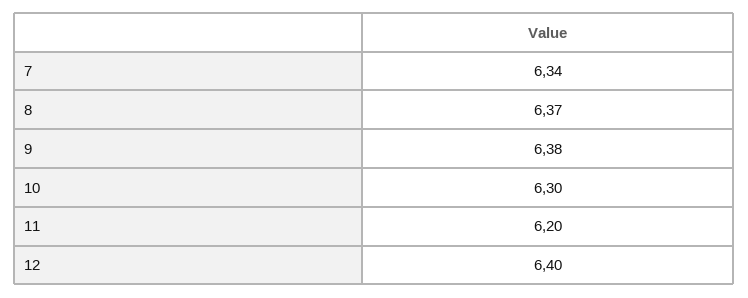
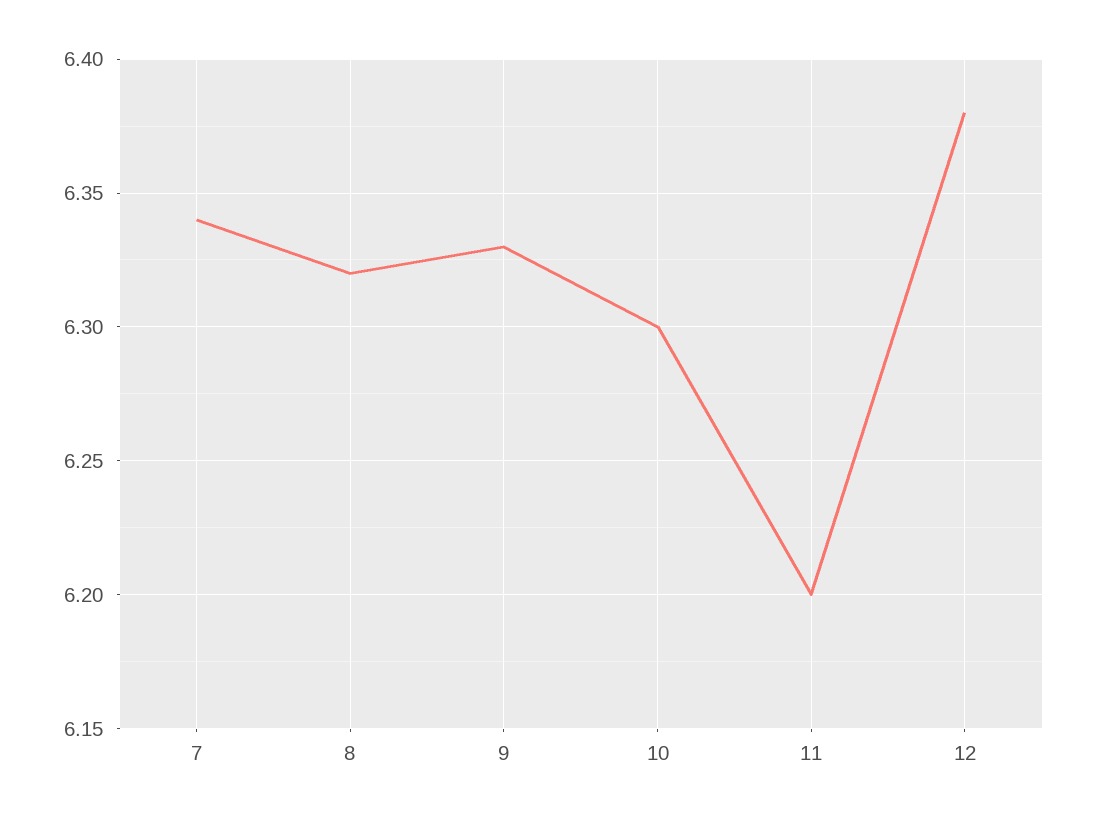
8: 6.37 -> 6.32
9: 6.38 -> 6.33
12: 6.4 -> 6.38

